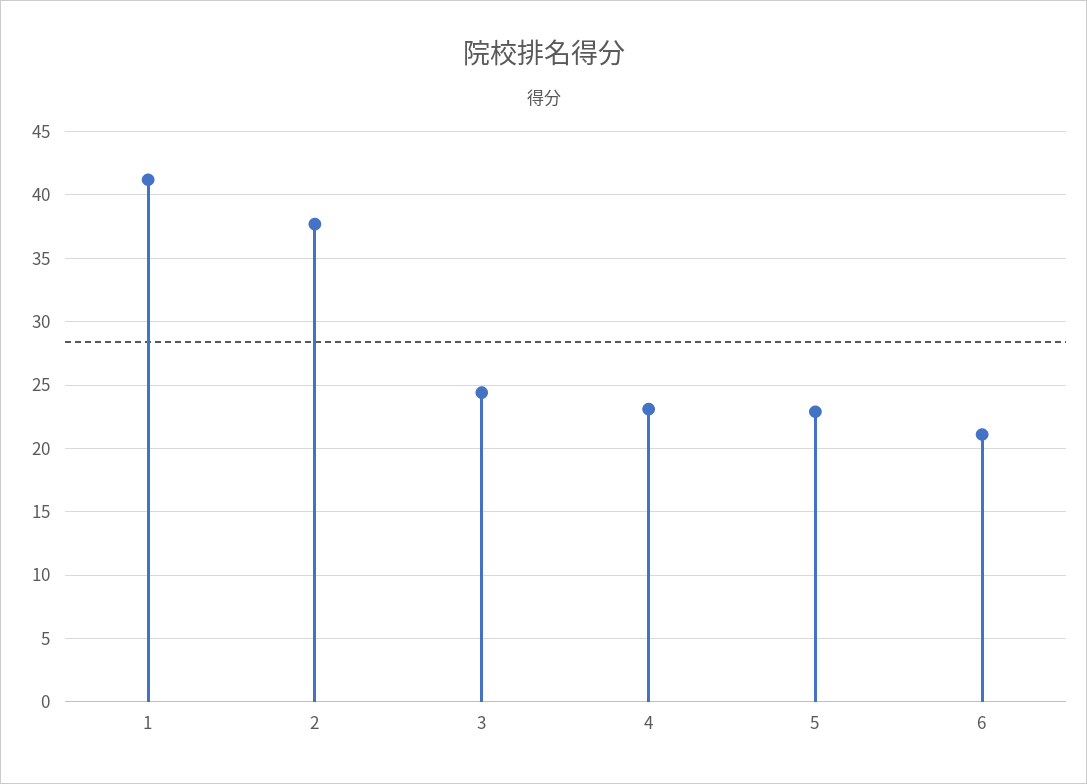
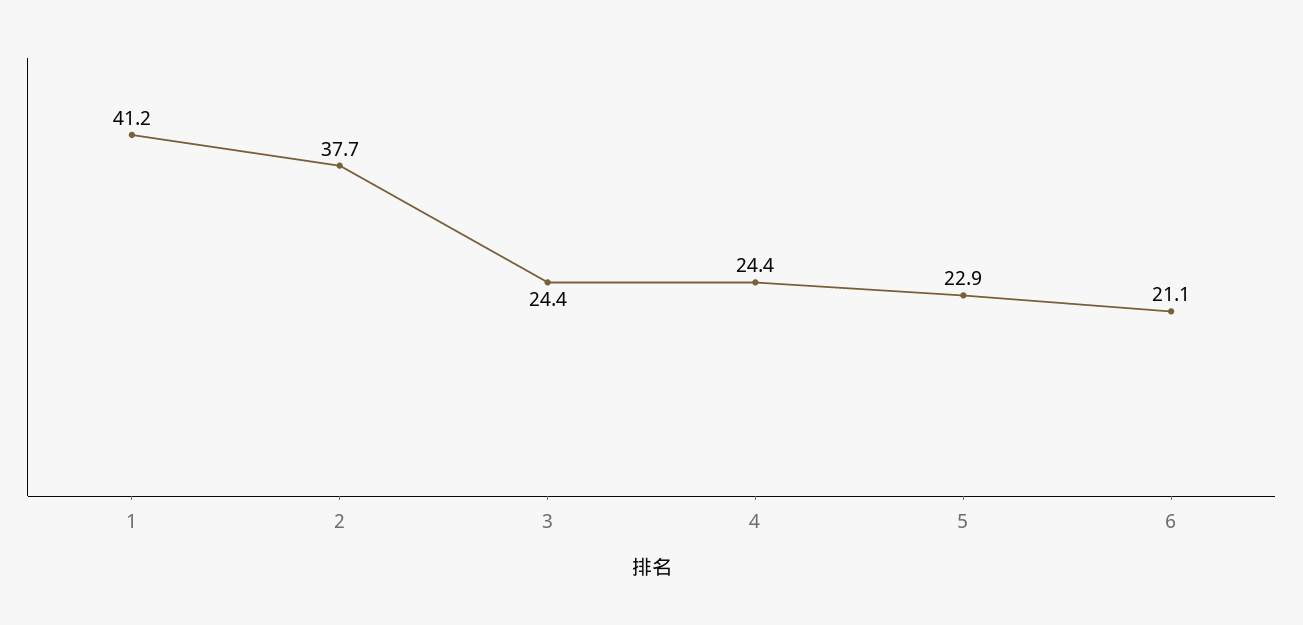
4: 23 -> 24.4

